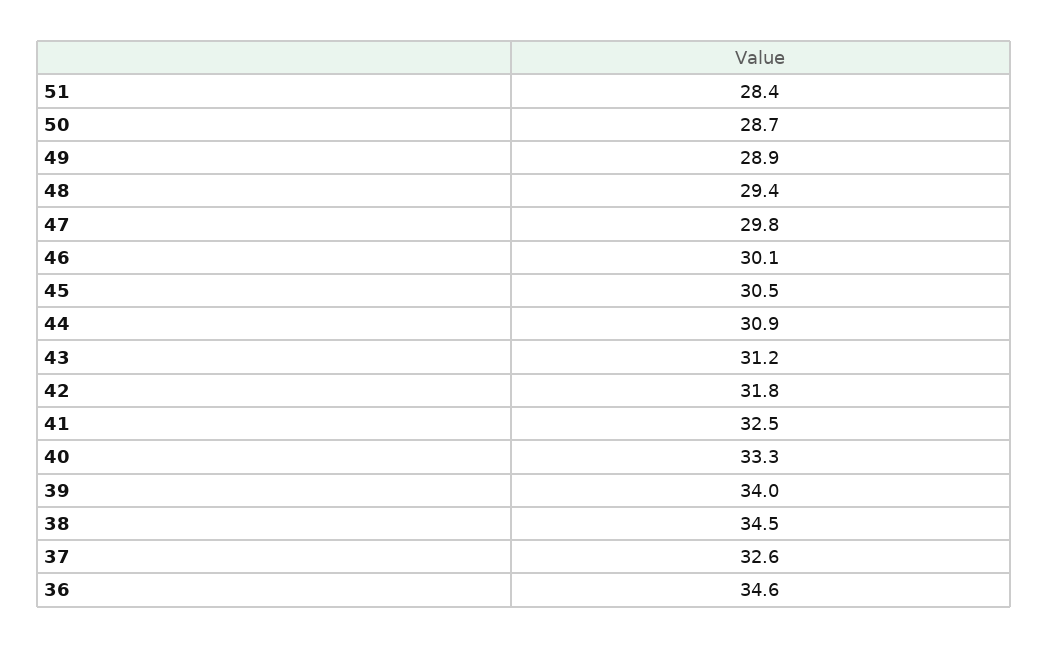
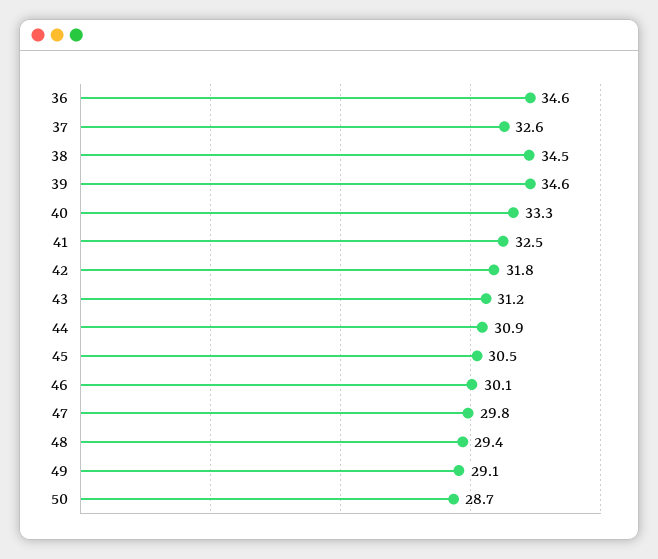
51: 28.4 -> none
49: 28.9 -> 29.1
39: 34 -> 34.6

